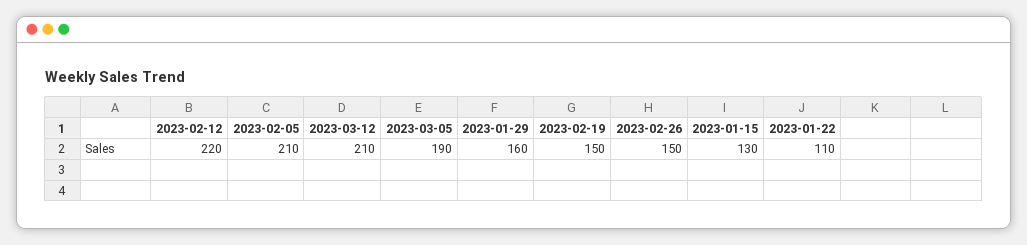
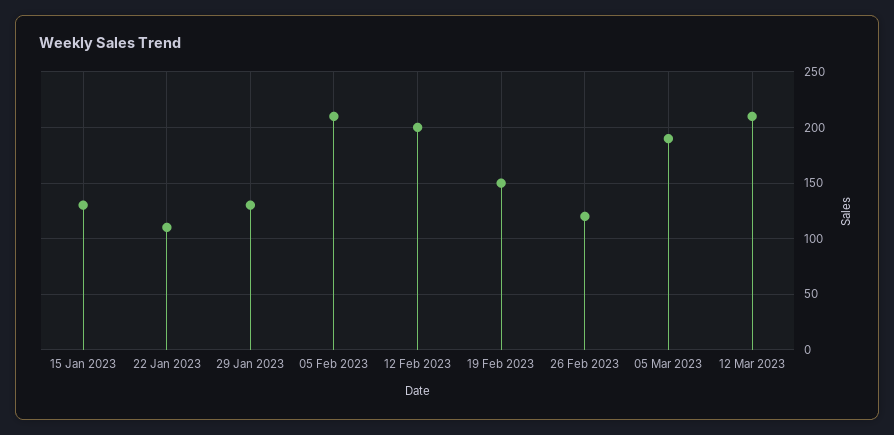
2023-02-12: 220 -> 200
2023-01-29: 160 -> 130
2023-02-26: 150 -> 120

